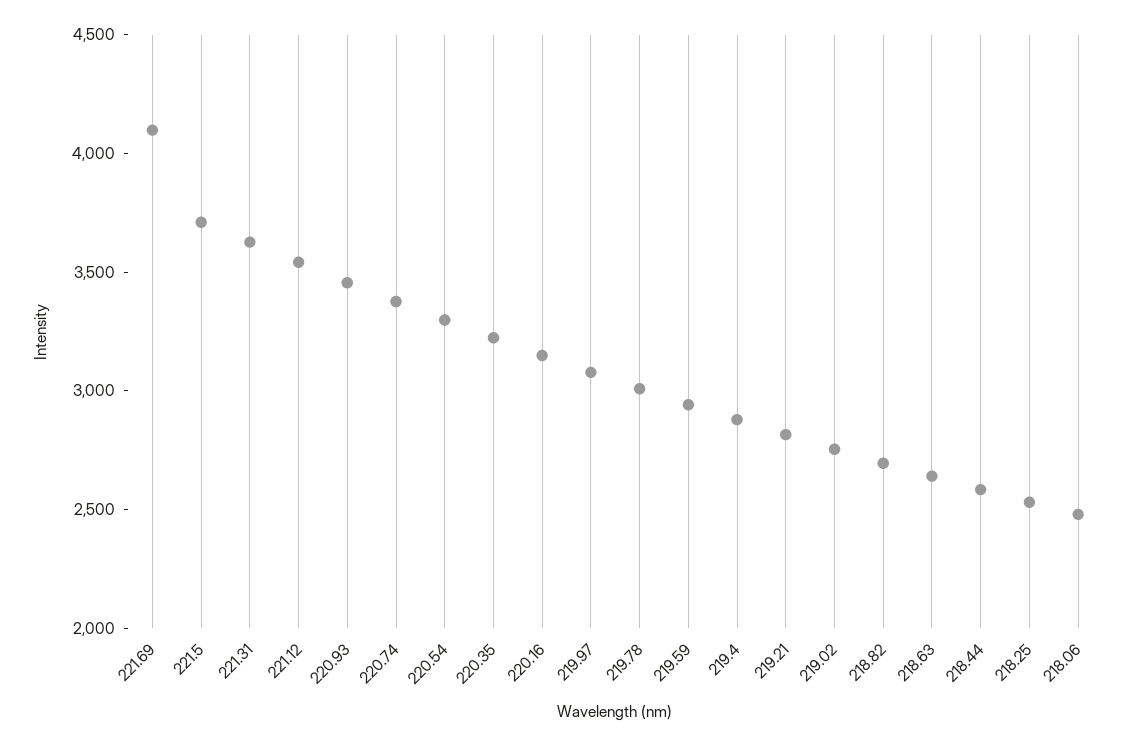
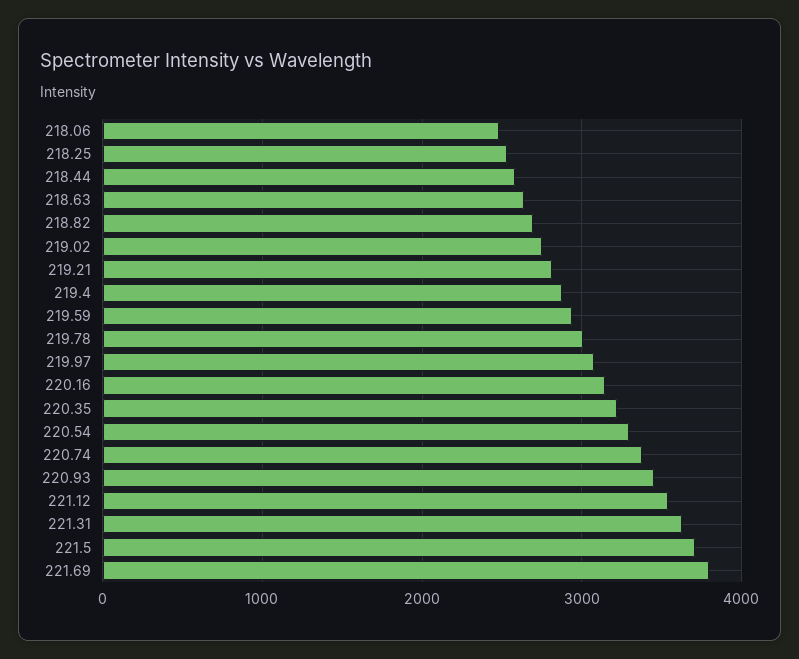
221.69: 4100 -> 3800

